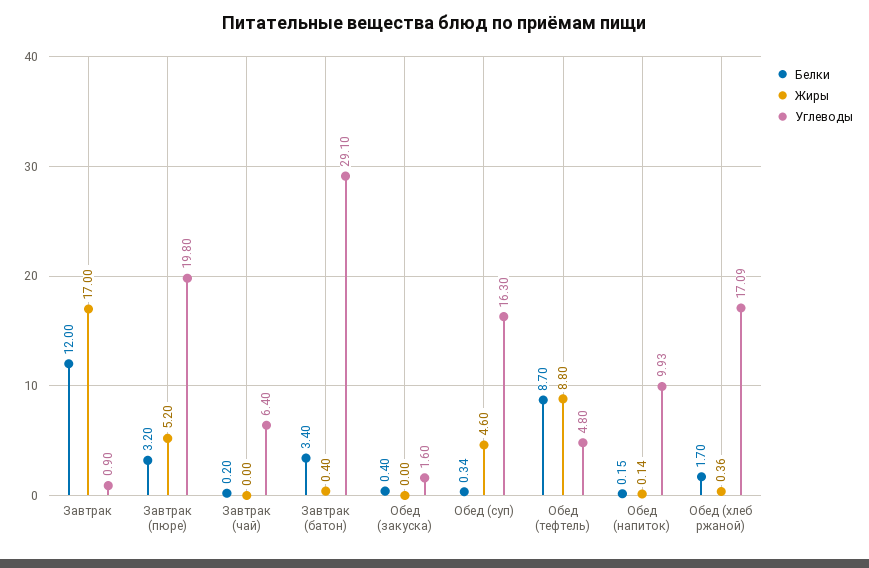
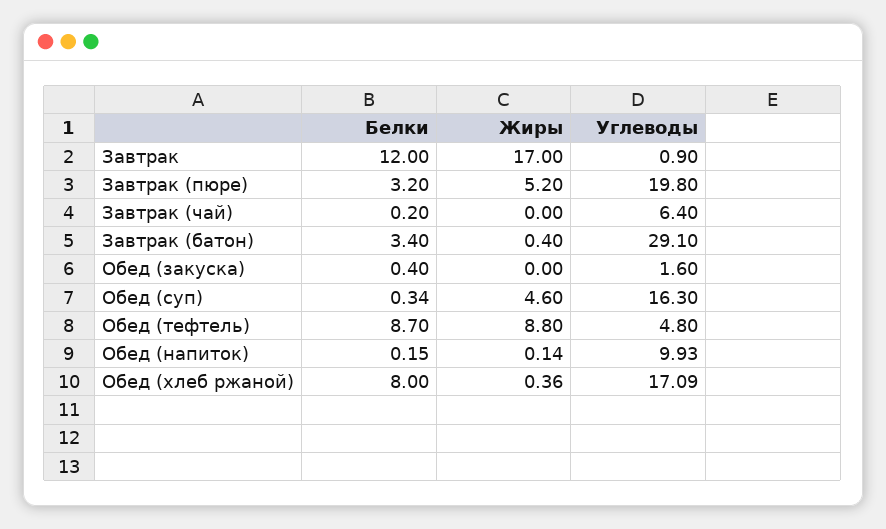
Белки, Обед (хлеб ржаной): 1.7 -> 8

